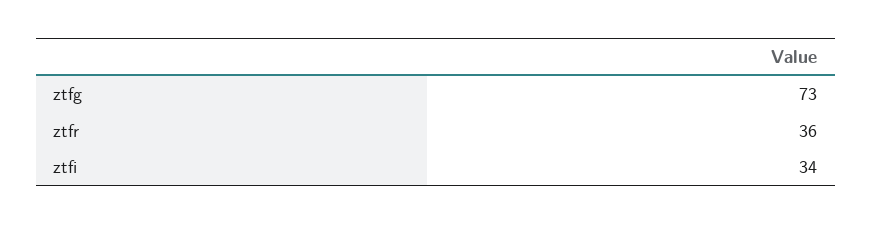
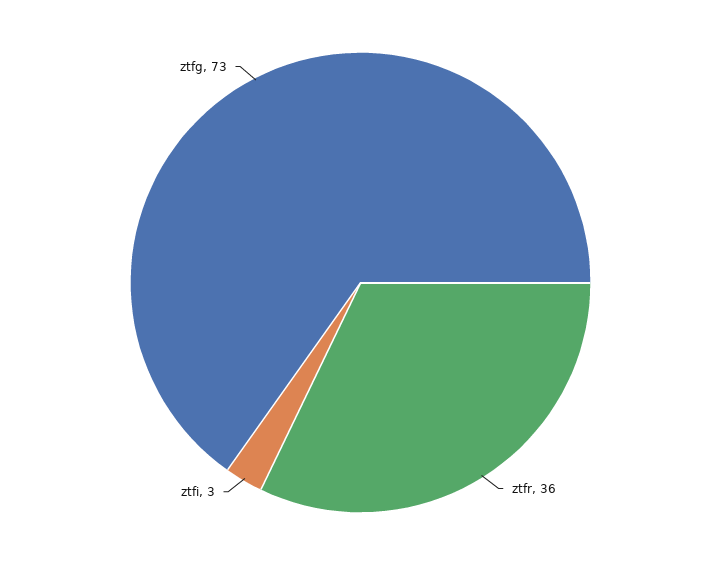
ztfi: 34 -> 3

